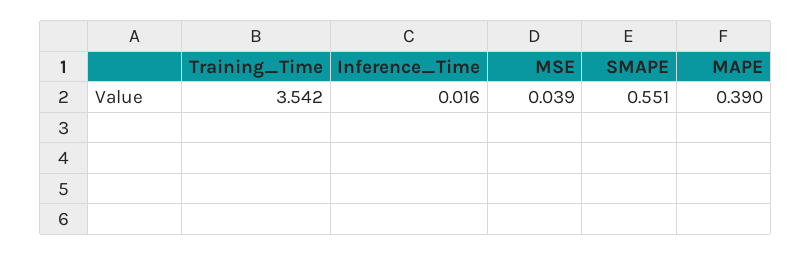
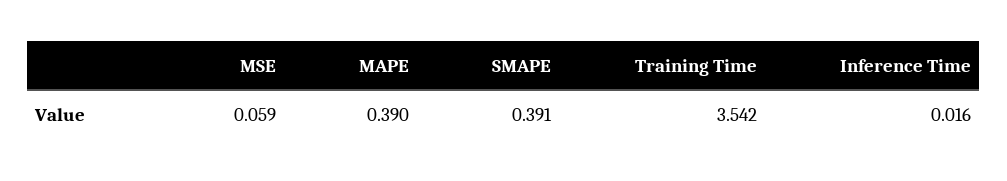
MSE: 0.039 -> 0.059
SMAPE: 0.551 -> 0.391

